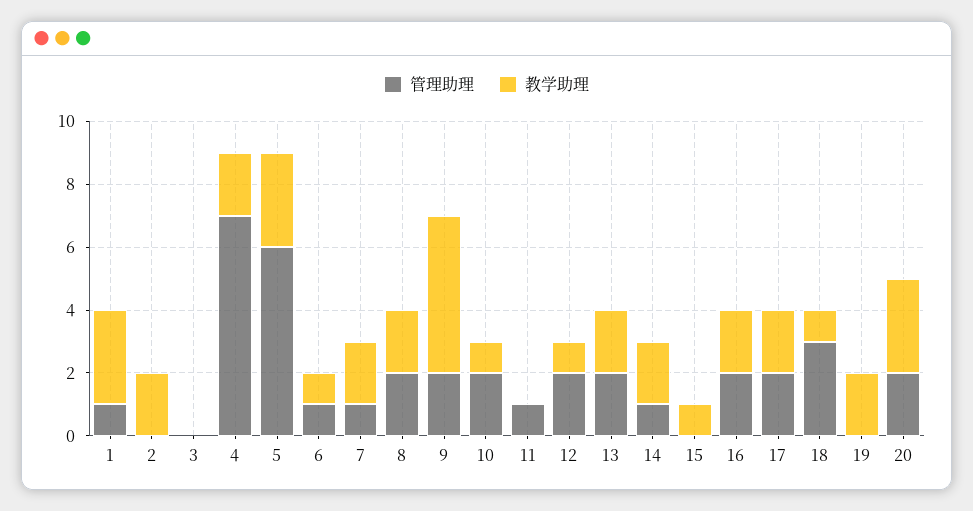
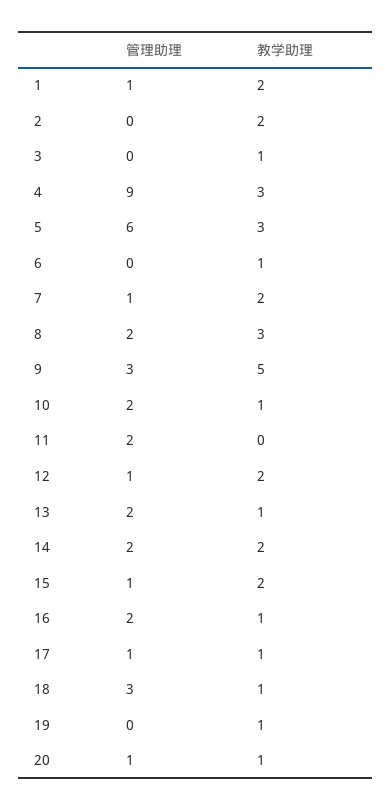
教学助理, 1: 3 -> 2
教学助理, 3: 0 -> 1
管理助理, 4: 7 -> 9
教学助理, 4: 2 -> 3
管理助理, 6: 1 -> 0
教学助理, 8: 2 -> 3
管理助理, 9: 2 -> 3
管理助理, 11: 1 -> 2
管理助理, 12: 2 -> 1
教学助理, 12: 1 -> 2
教学助理, 13: 2 -> 1
管理助理, 14: 1 -> 2
管理助理, 15: 0 -> 1
教学助理, 15: 1 -> 2
教学助理, 16: 2 -> 1
管理助理, 17: 2 -> 1
教学助理, 17: 2 -> 1
教学助理, 19: 2 -> 1
管理助理, 20: 2 -> 1
教学助理, 20: 3 -> 1

